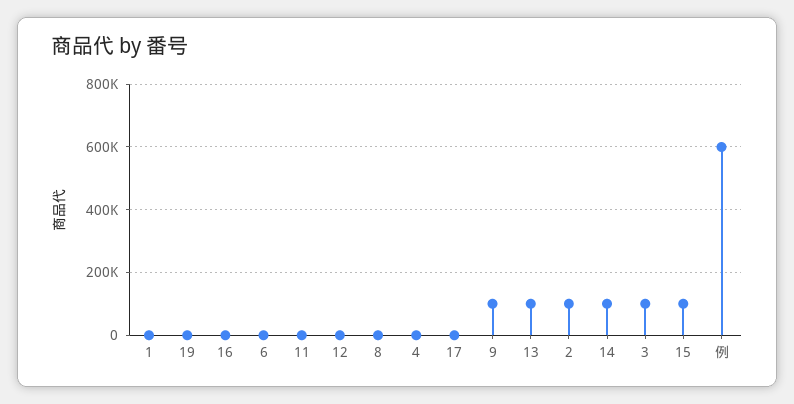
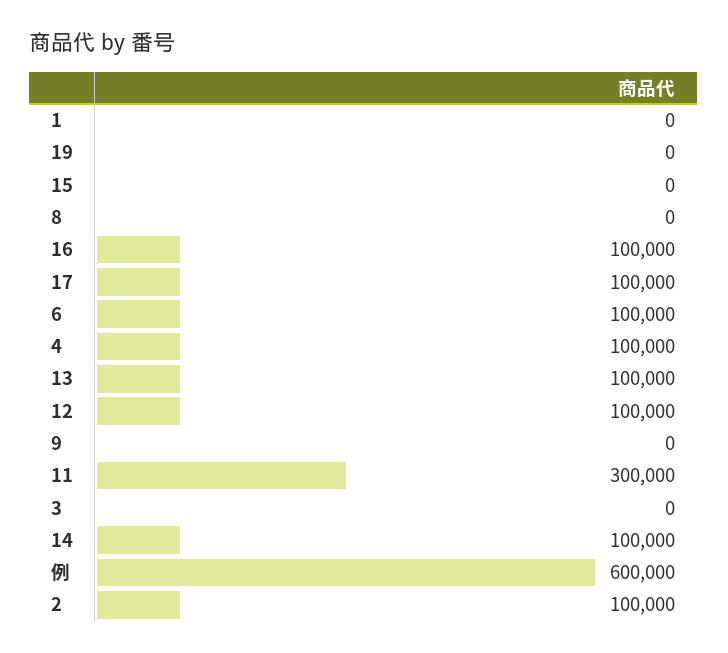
16: 0 -> 100000
6: 0 -> 100000
11: 0 -> 300000
12: 0 -> 100000
4: 0 -> 100000
17: 0 -> 100000
9: 100000 -> 0
3: 100000 -> 0
15: 100000 -> 0

